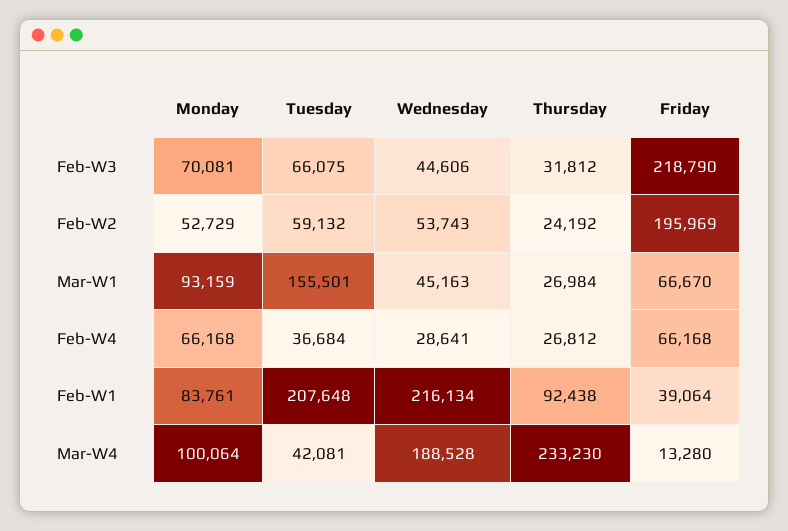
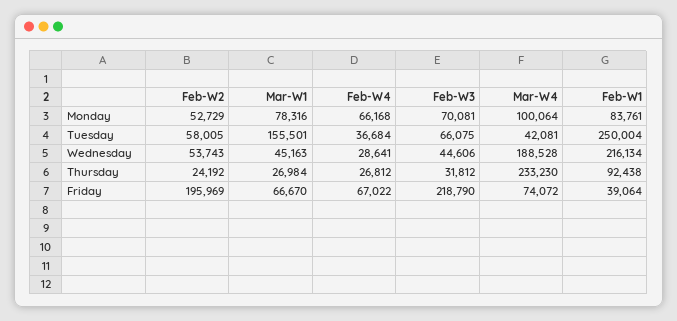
Tuesday, Feb-W2: 59132 -> 58005
Monday, Mar-W1: 93159 -> 78316
Friday, Feb-W4: 66168 -> 67022
Tuesday, Feb-W1: 207648 -> 250004
Friday, Mar-W4: 13280 -> 74072

